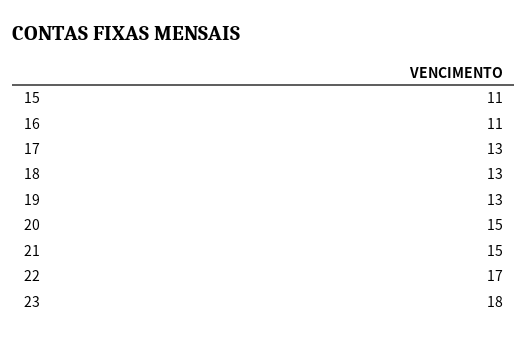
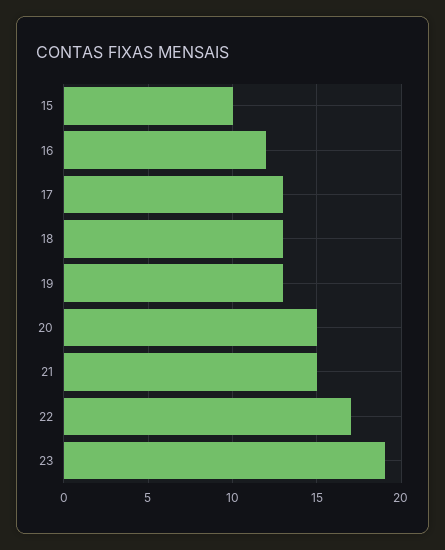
15: 11 -> 10
16: 11 -> 12
23: 18 -> 19

